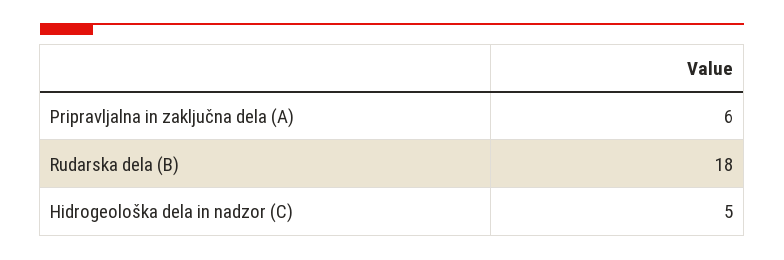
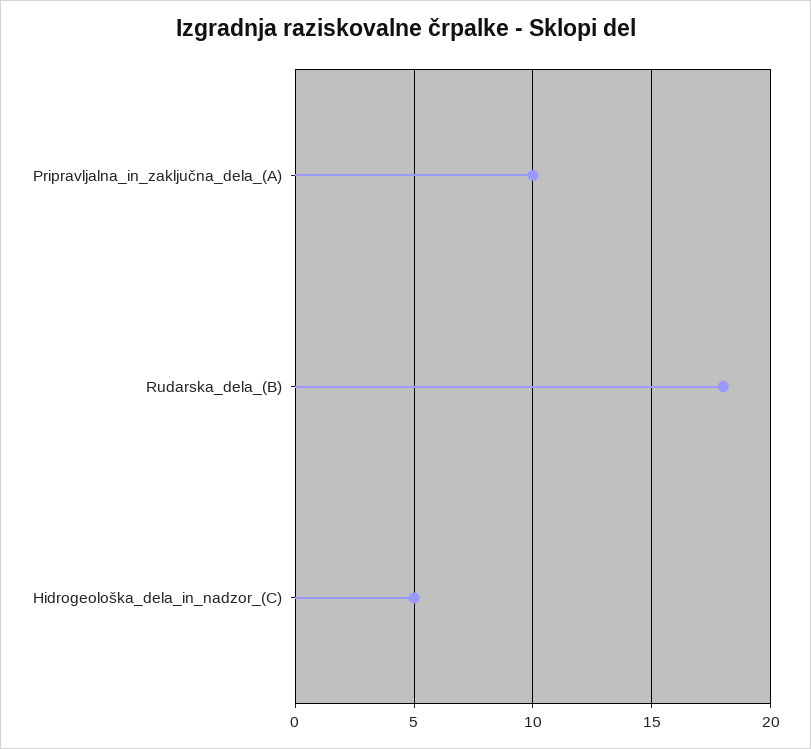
Pripravljalna in zaključna dela (A): 6 -> 10

